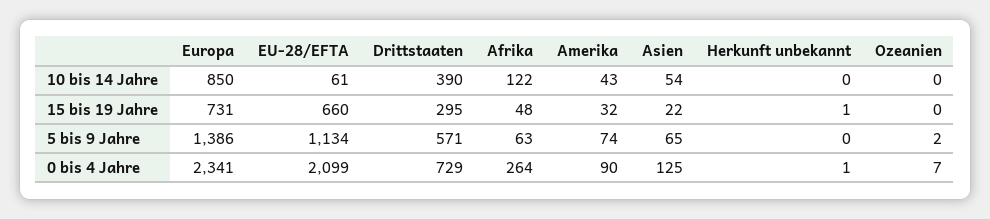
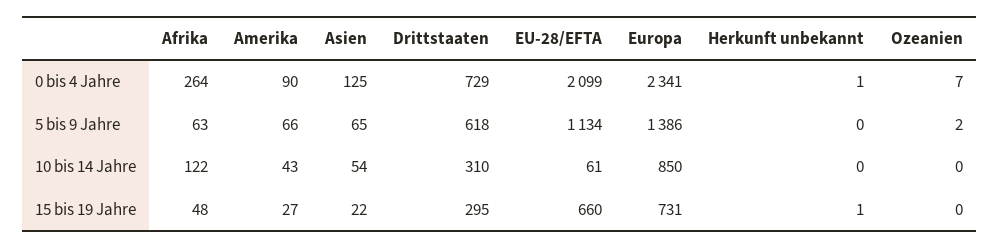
Drittstaaten, 10 bis 14 Jahre: 390 -> 310
Amerika, 15 bis 19 Jahre: 32 -> 27
Drittstaaten, 5 bis 9 Jahre: 571 -> 618
Amerika, 5 bis 9 Jahre: 74 -> 66

